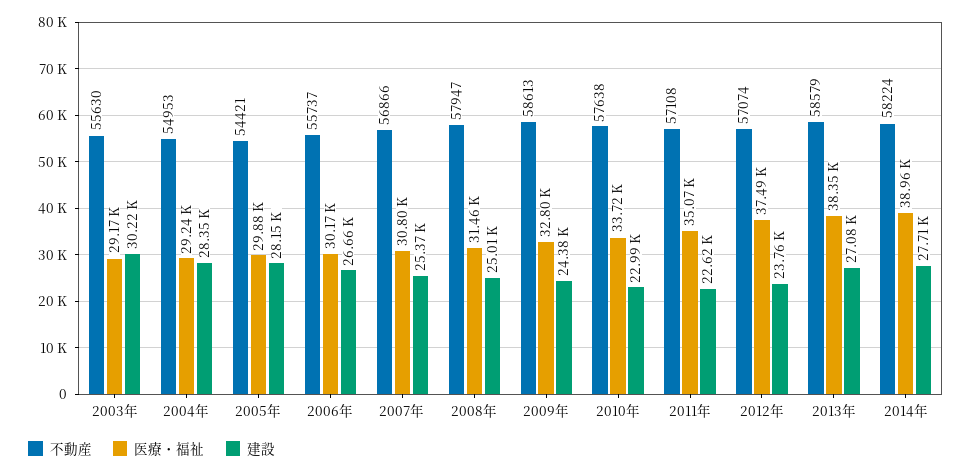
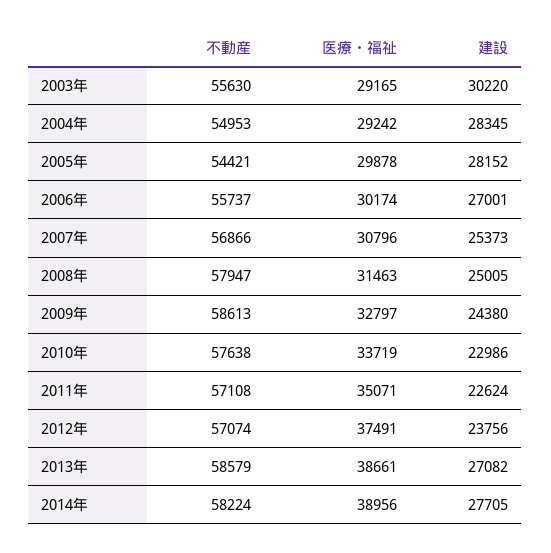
建設, 2006年: 26660 -> 27001
医療・福祉, 2013年: 38350 -> 38661

